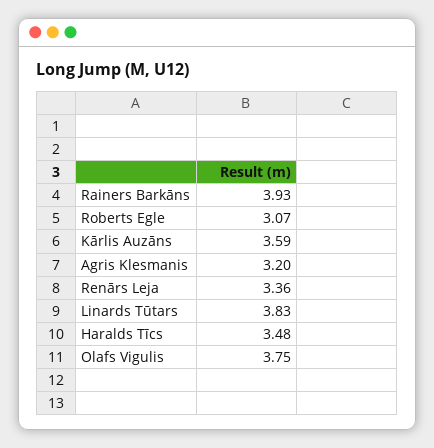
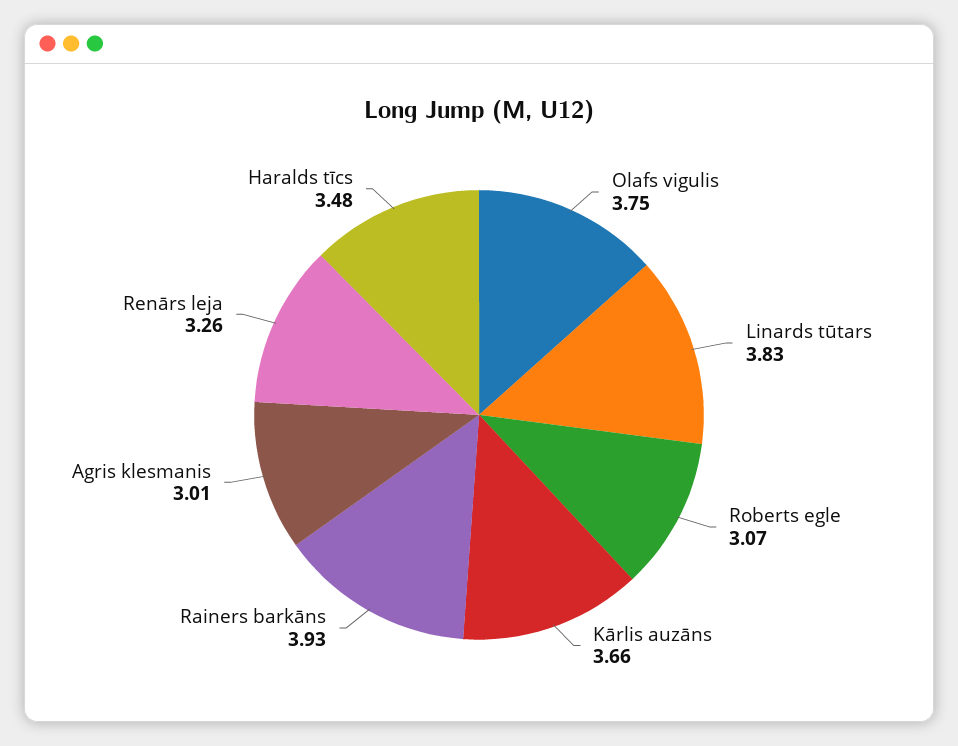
Kārlis Auzāns: 3.59 -> 3.66
Agris Klesmanis: 3.2 -> 3.01
Renārs Leja: 3.36 -> 3.26

